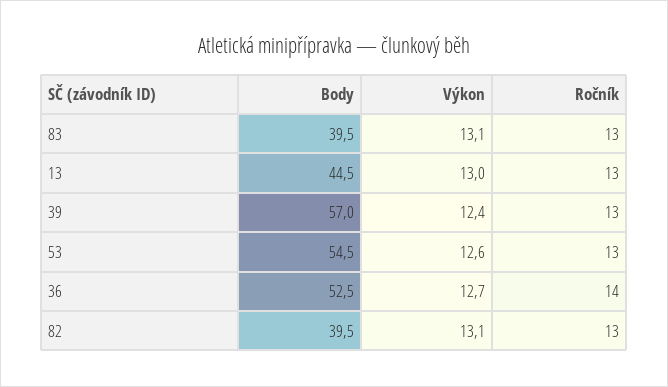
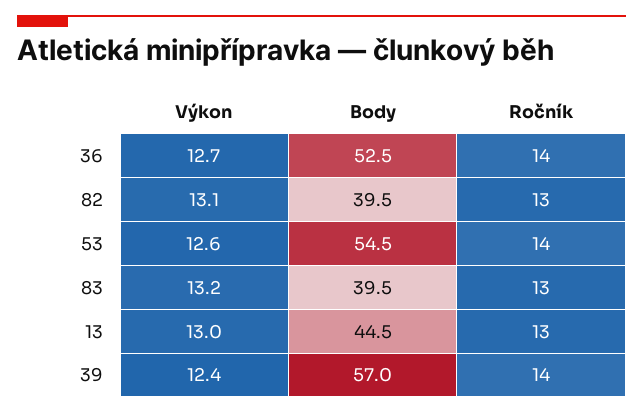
Výkon, 83: 13.1 -> 13.2
Ročník, 39: 13 -> 14
Ročník, 53: 13 -> 14

